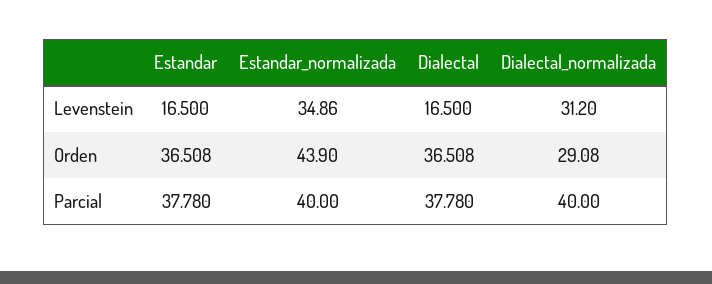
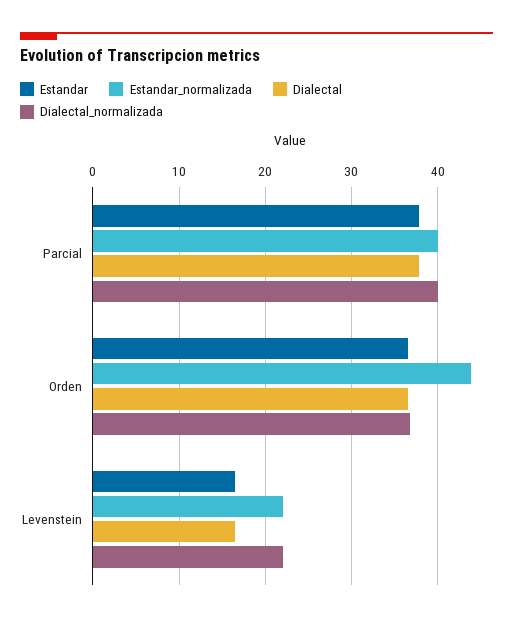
Estandar_normalizada, Levenstein: 34.86 -> 22
Dialectal_normalizada, Levenstein: 31.2 -> 22
Dialectal_normalizada, Orden: 29.08 -> 37

